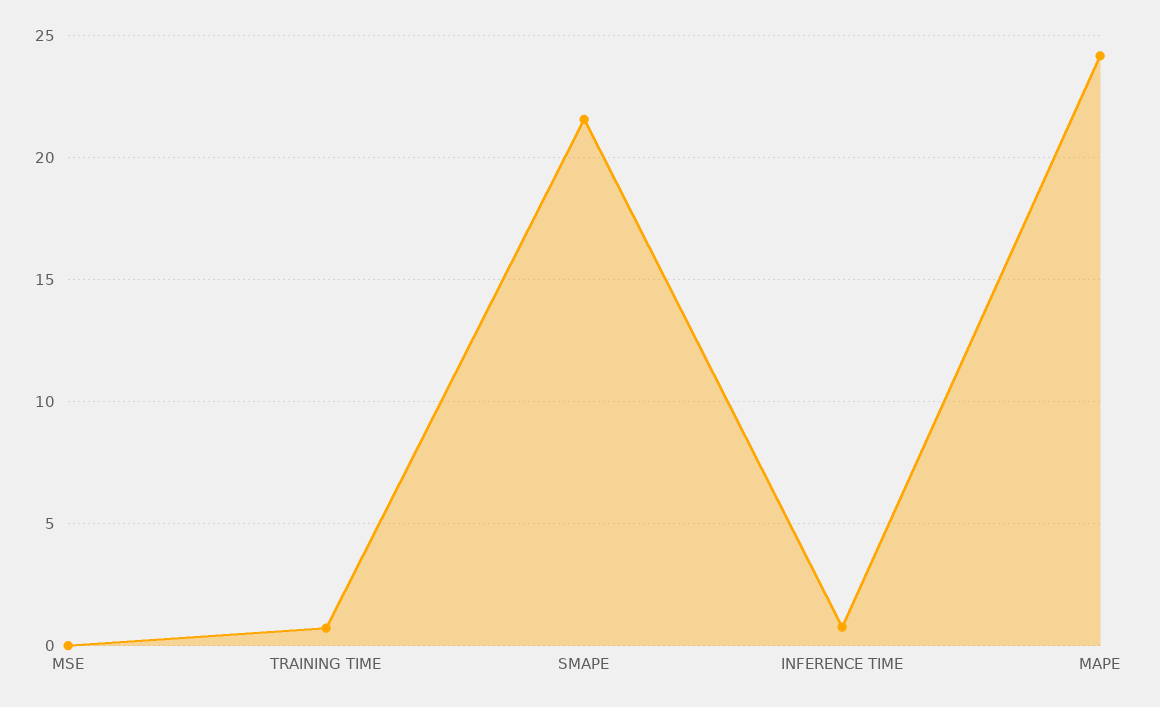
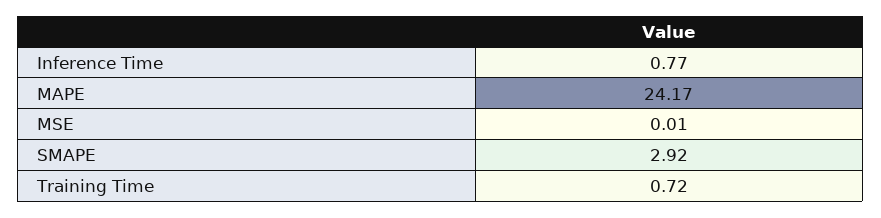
SMAPE: 21.5 -> 2.92

